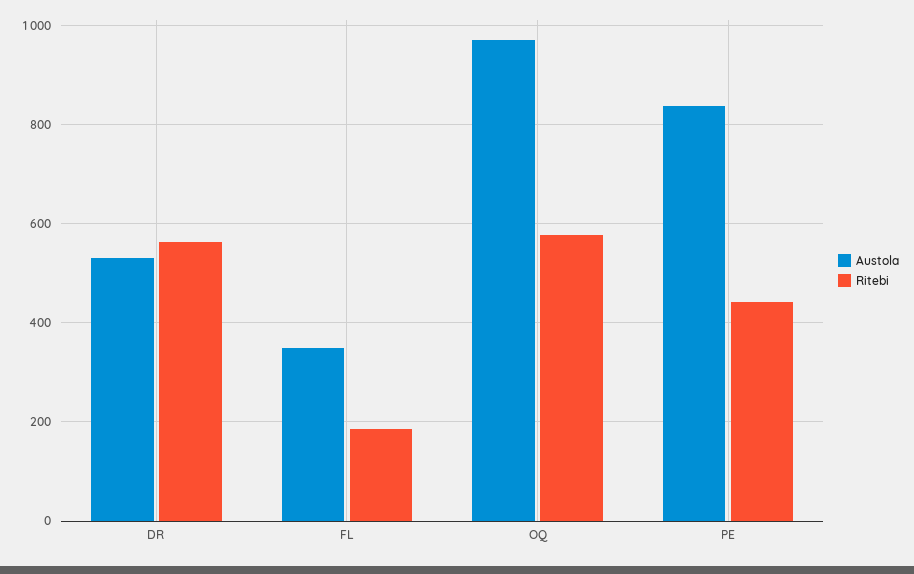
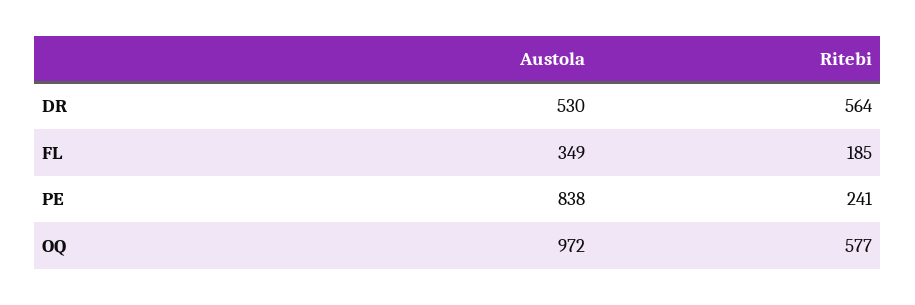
Ritebi, PE: 440 -> 241

